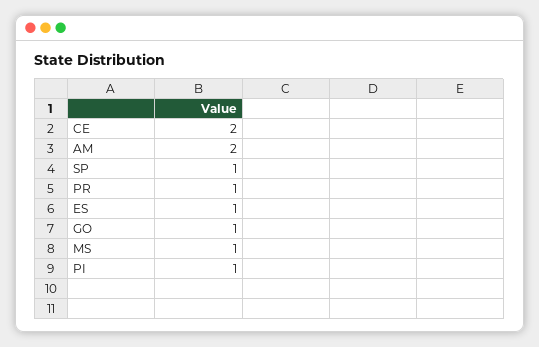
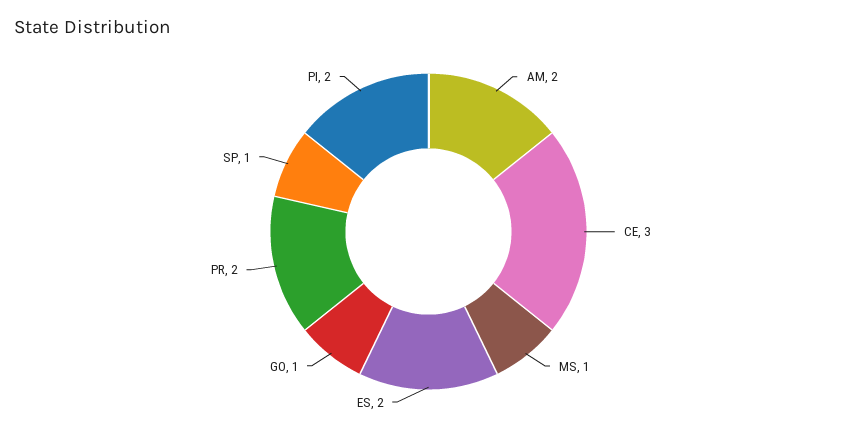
CE: 2 -> 3
PR: 1 -> 2
ES: 1 -> 2
PI: 1 -> 2

